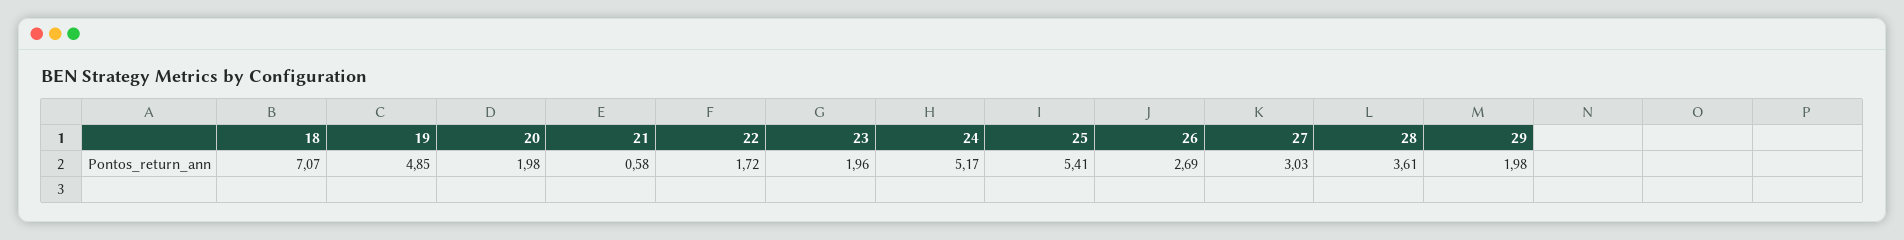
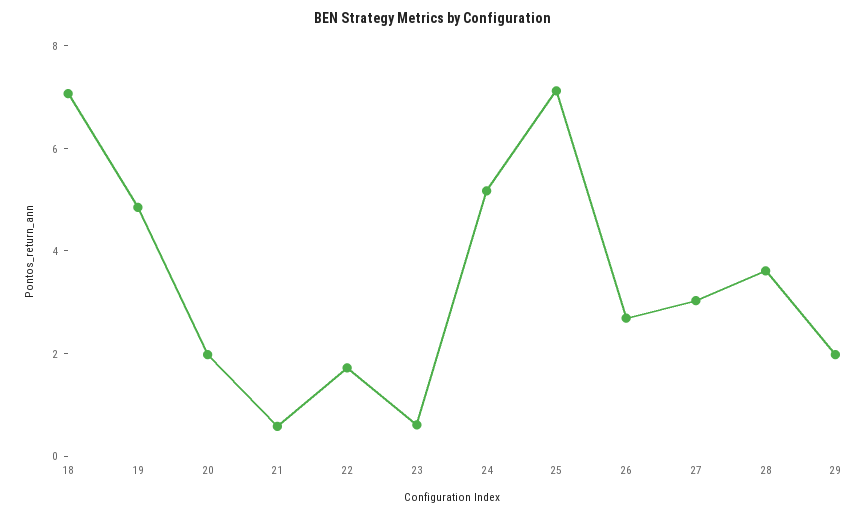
23: 1.96 -> 0.5
25: 5.41 -> 7

